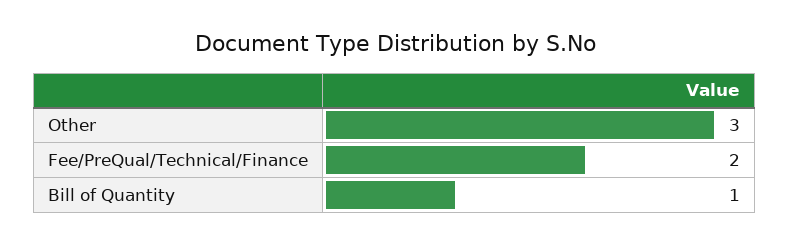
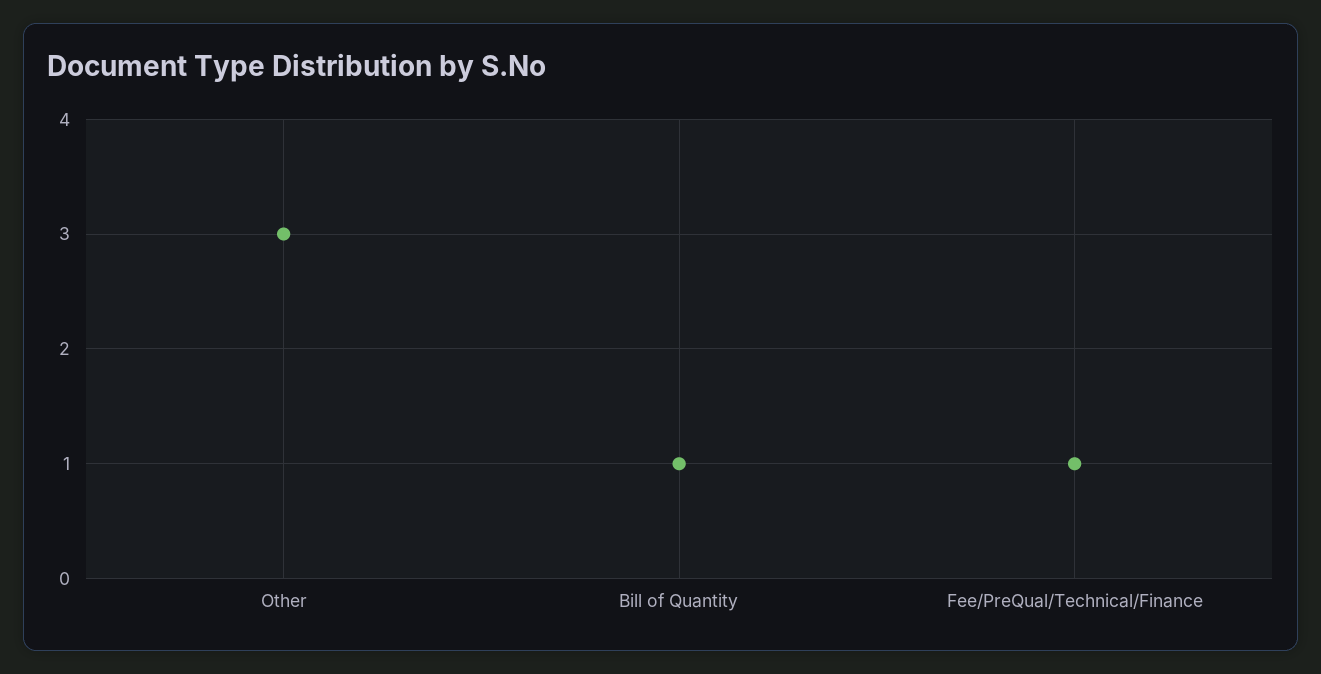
Fee/PreQual/Technical/Finance: 2 -> 1

